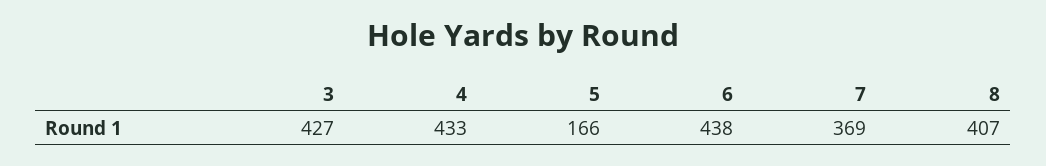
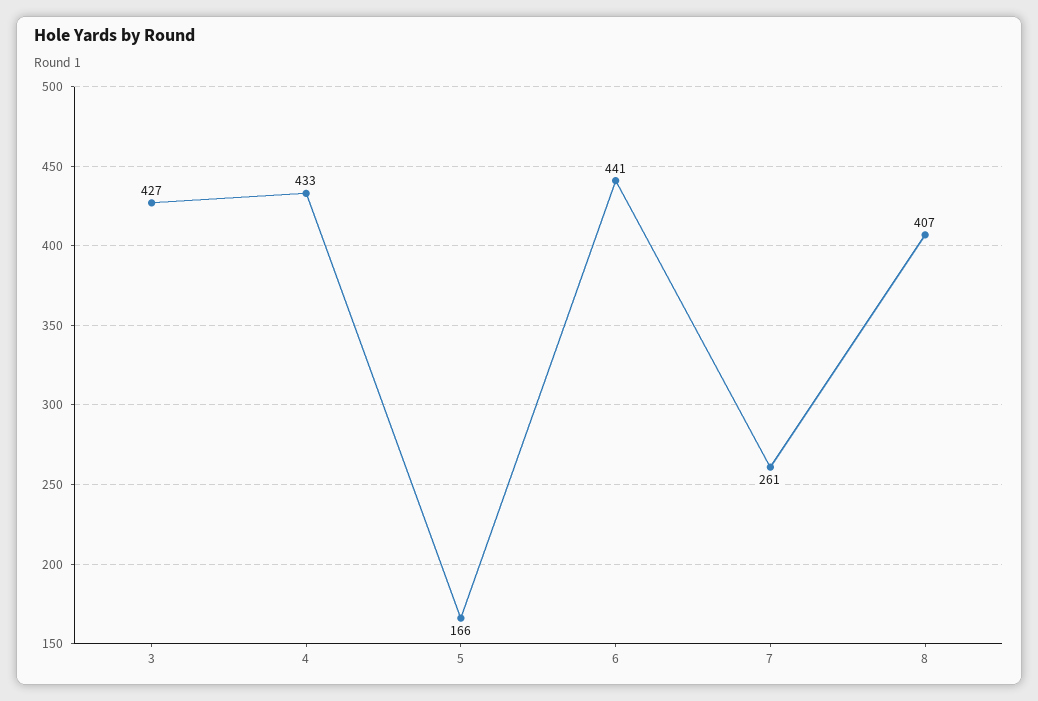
6: 438 -> 441
7: 369 -> 261

